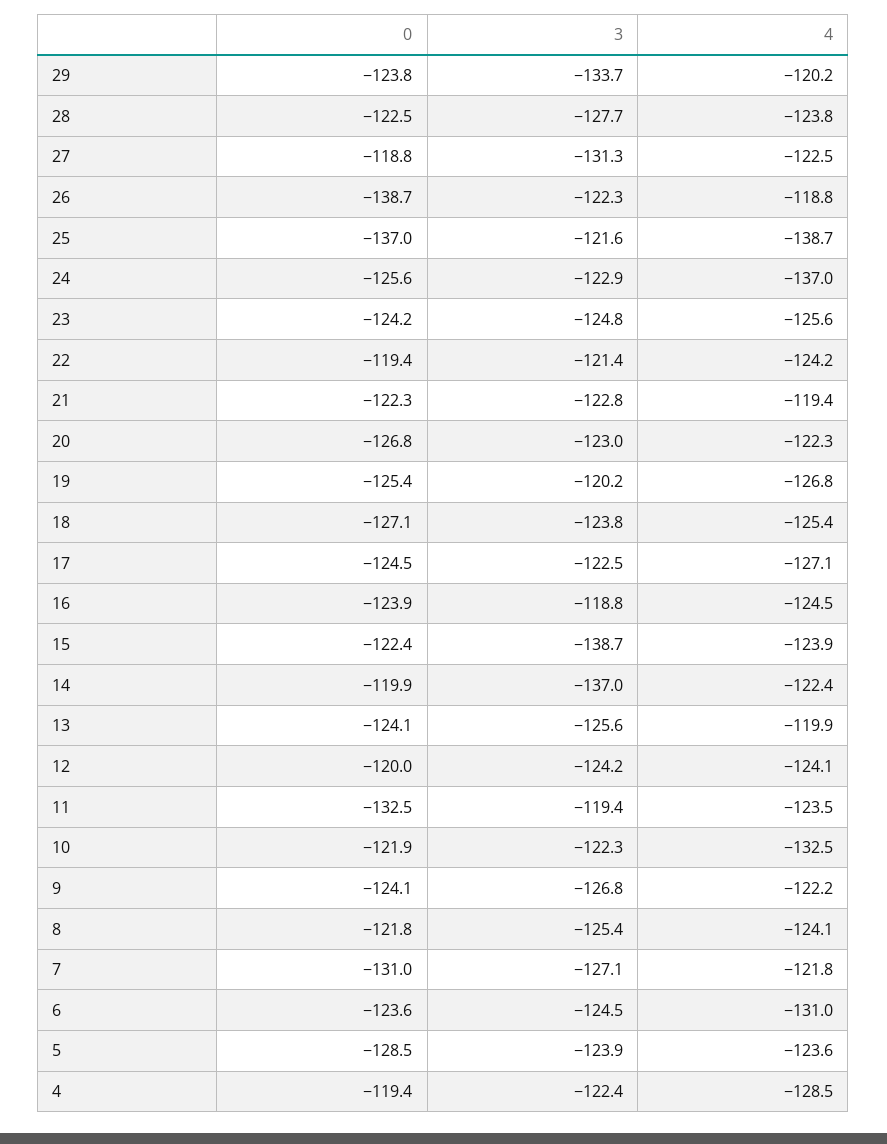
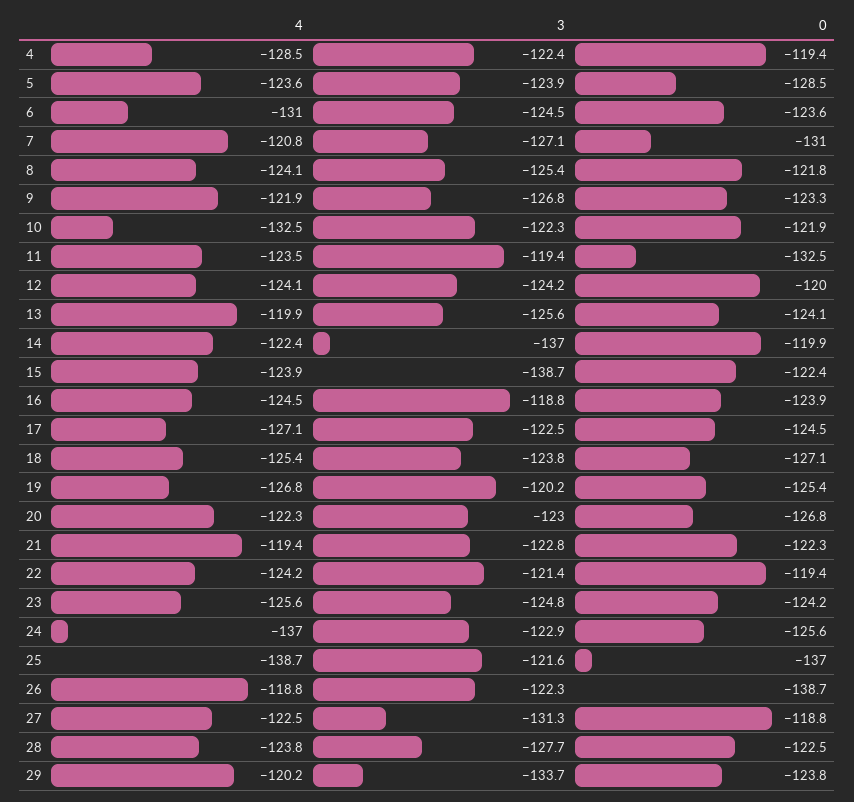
0, 9: -124.1 -> -123.3
4, 9: -122.2 -> -121.9
4, 7: -121.8 -> -120.8

